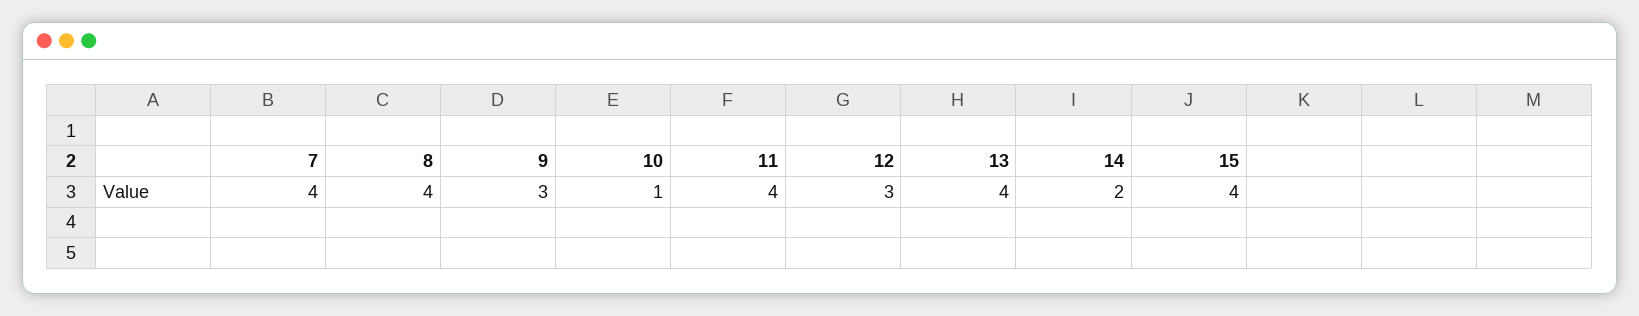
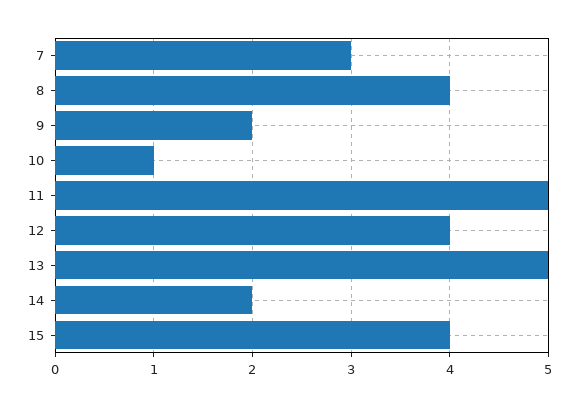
7: 4 -> 3
9: 3 -> 2
11: 4 -> 5
12: 3 -> 4
13: 4 -> 5

